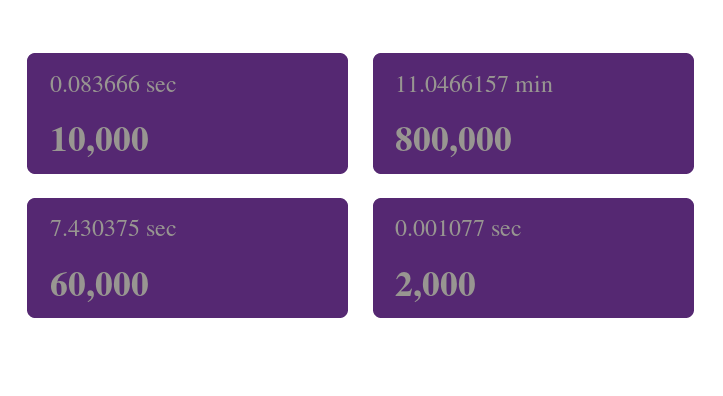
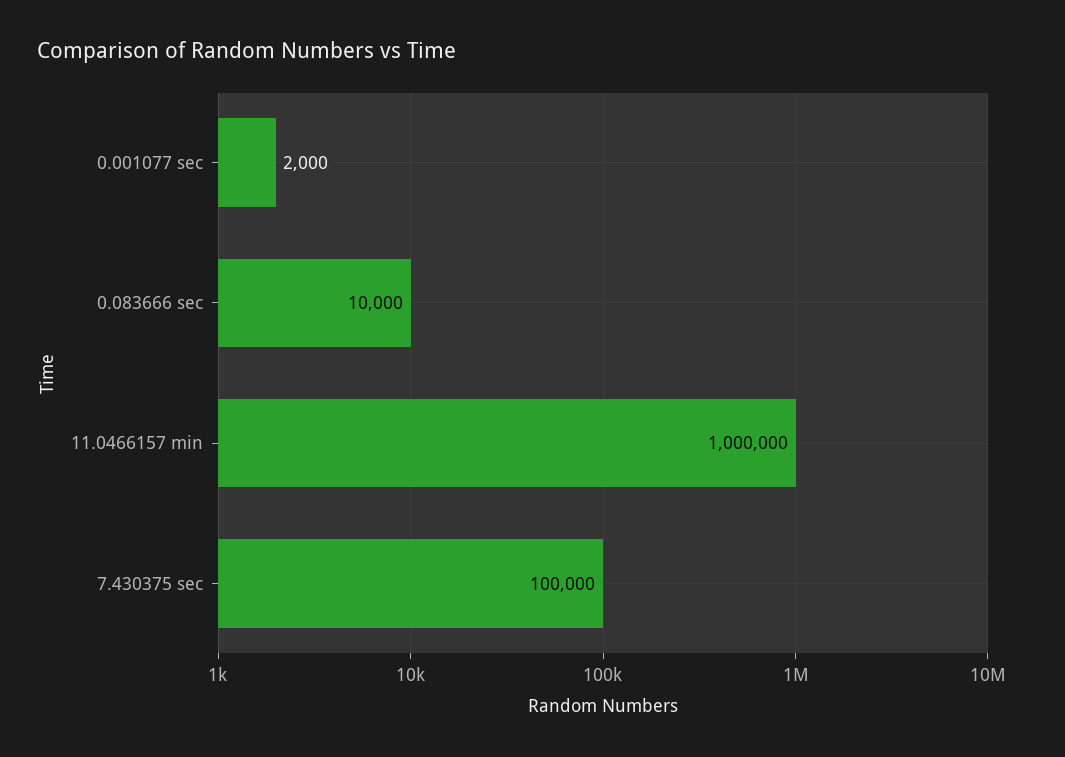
11.0466157 min: 800000 -> 1000000
7.430375 sec: 60000 -> 100000

